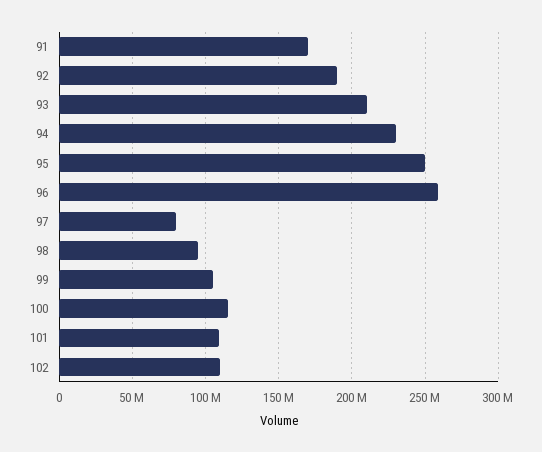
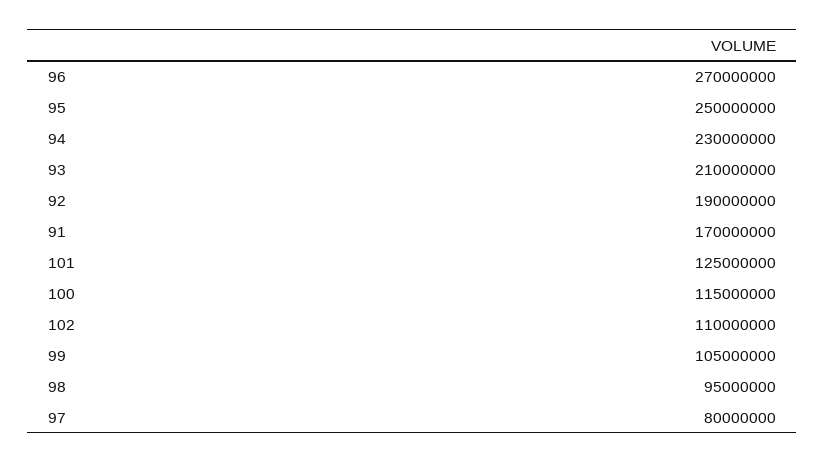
96: 260000000 -> 270000000
101: 110000000 -> 125000000

